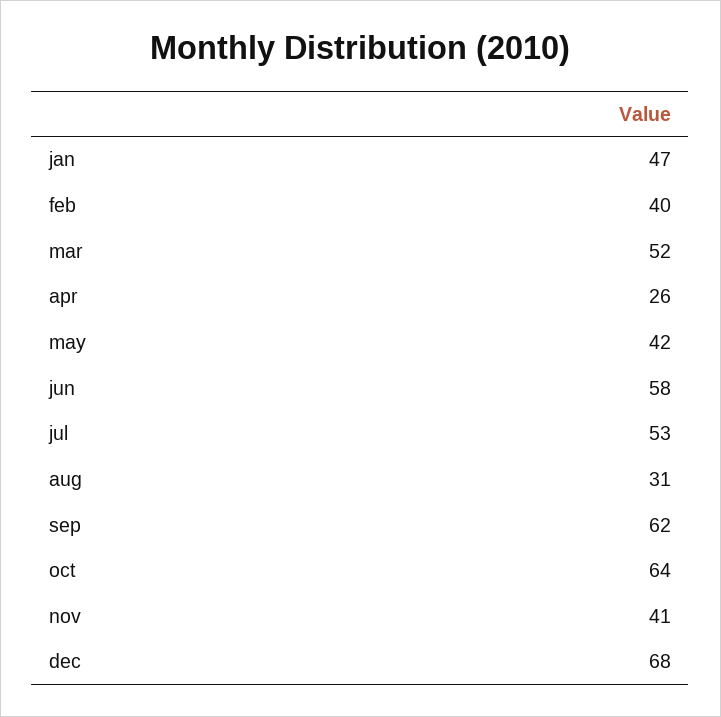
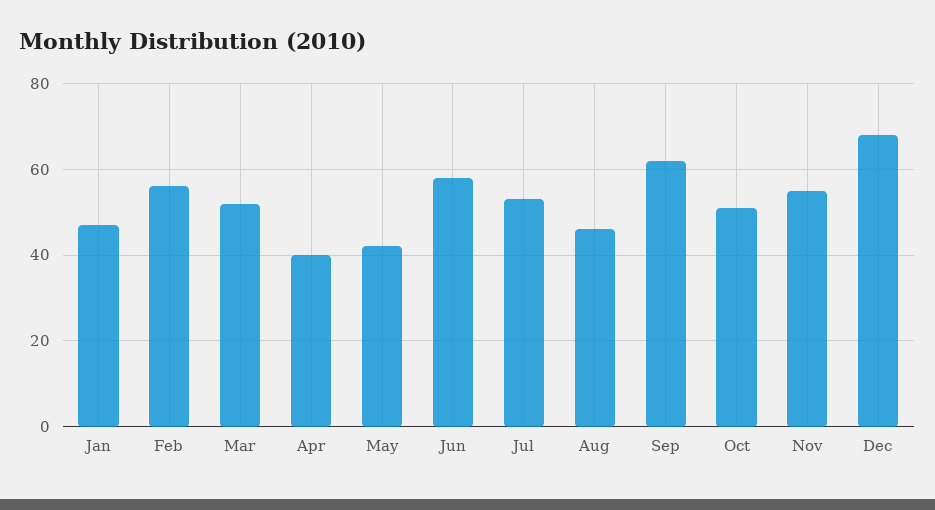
feb: 40 -> 55
apr: 26 -> 40
aug: 31 -> 45
oct: 64 -> 50
nov: 41 -> 55

